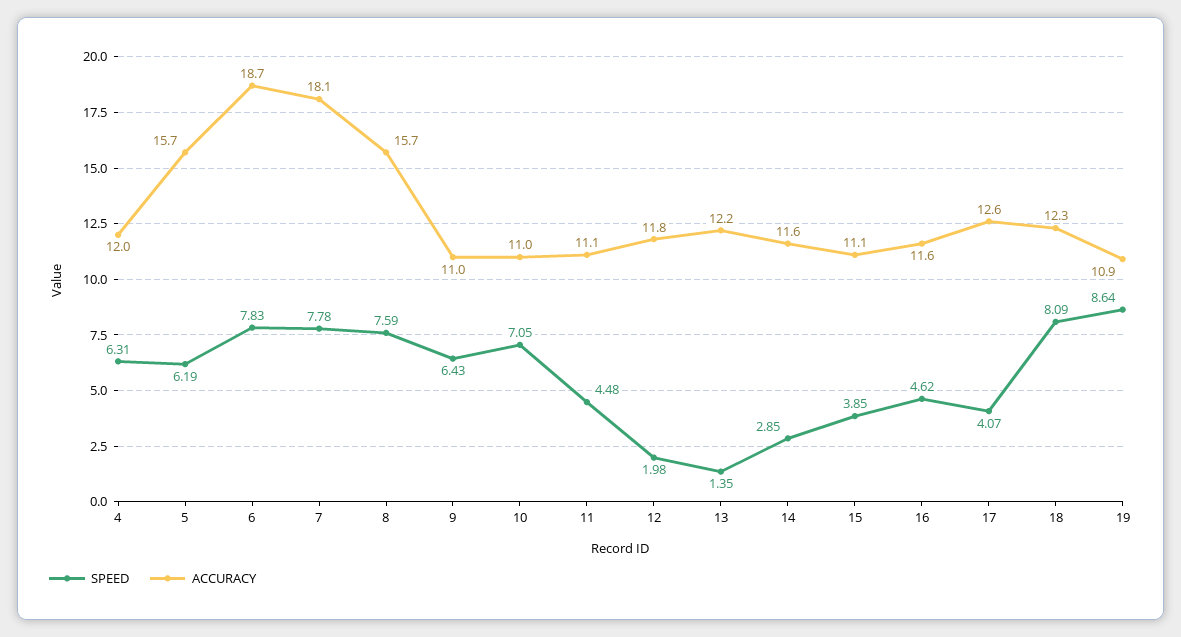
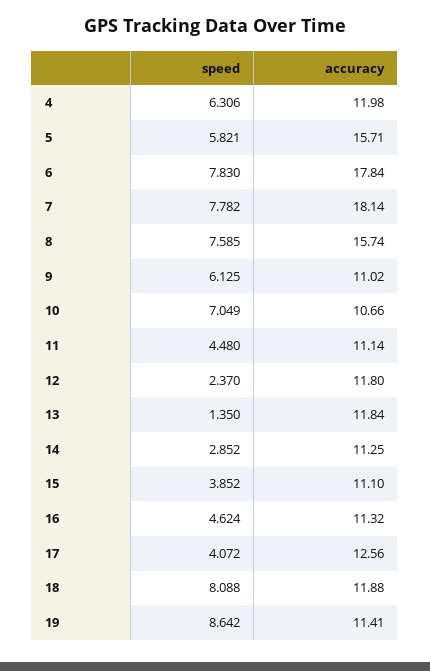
SPEED, 5: 6.19 -> 5.821
ACCURACY, 6: 18.7 -> 17.84
SPEED, 9: 6.43 -> 6.125
ACCURACY, 10: 11 -> 10.66
SPEED, 12: 1.98 -> 2.37
ACCURACY, 13: 12.2 -> 11.84
ACCURACY, 14: 11.6 -> 11.25
ACCURACY, 16: 11.6 -> 11.32
ACCURACY, 18: 12.3 -> 11.88
ACCURACY, 19: 10.9 -> 11.41

